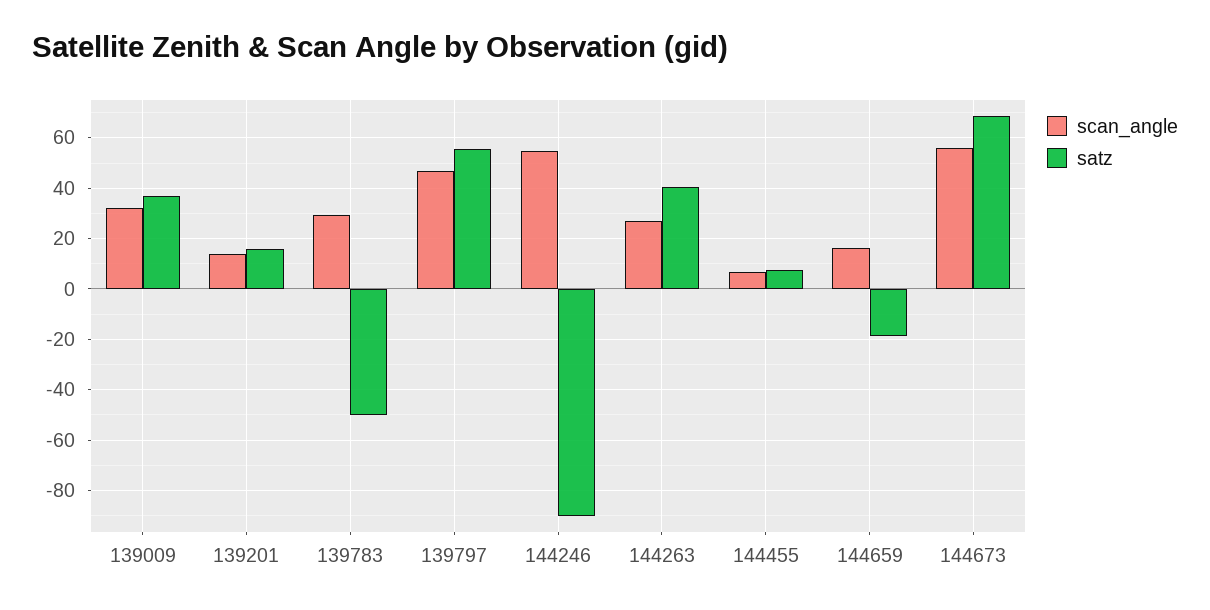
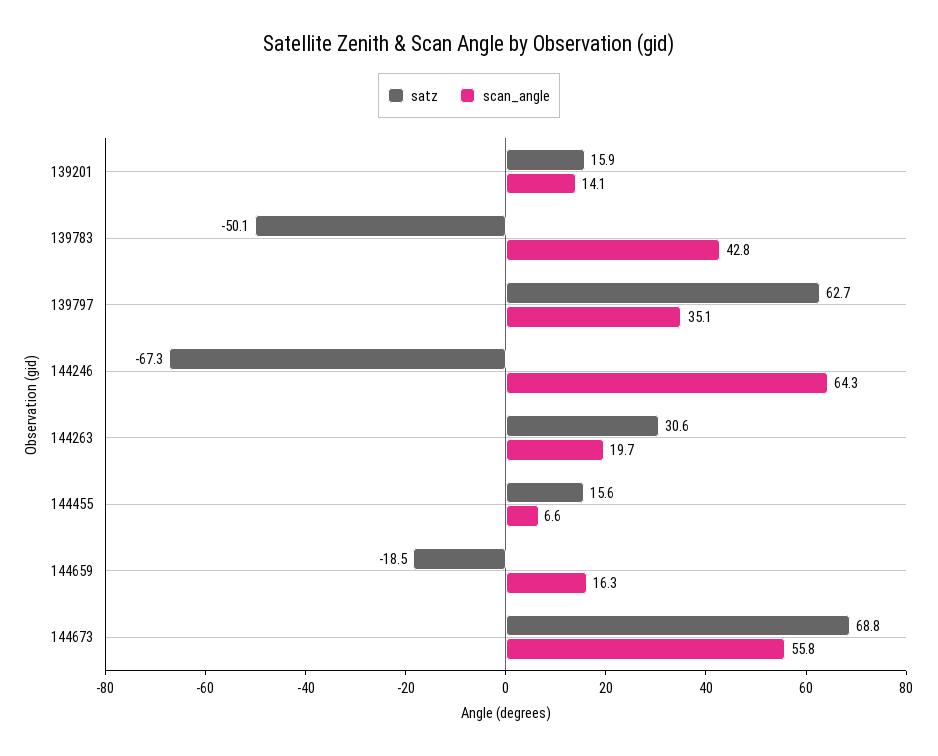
scan_angle, 139009: 32.5 -> none
satz, 139009: 37.5 -> none
scan_angle, 139783: 30 -> 42.8
scan_angle, 139797: 47.5 -> 35.1
satz, 139797: 55 -> 62.7
scan_angle, 144246: 55 -> 64.3
satz, 144246: -90 -> -67.3
scan_angle, 144263: 27.5 -> 19.7
satz, 144263: 40 -> 30.6
satz, 144455: 7.5 -> 15.6

